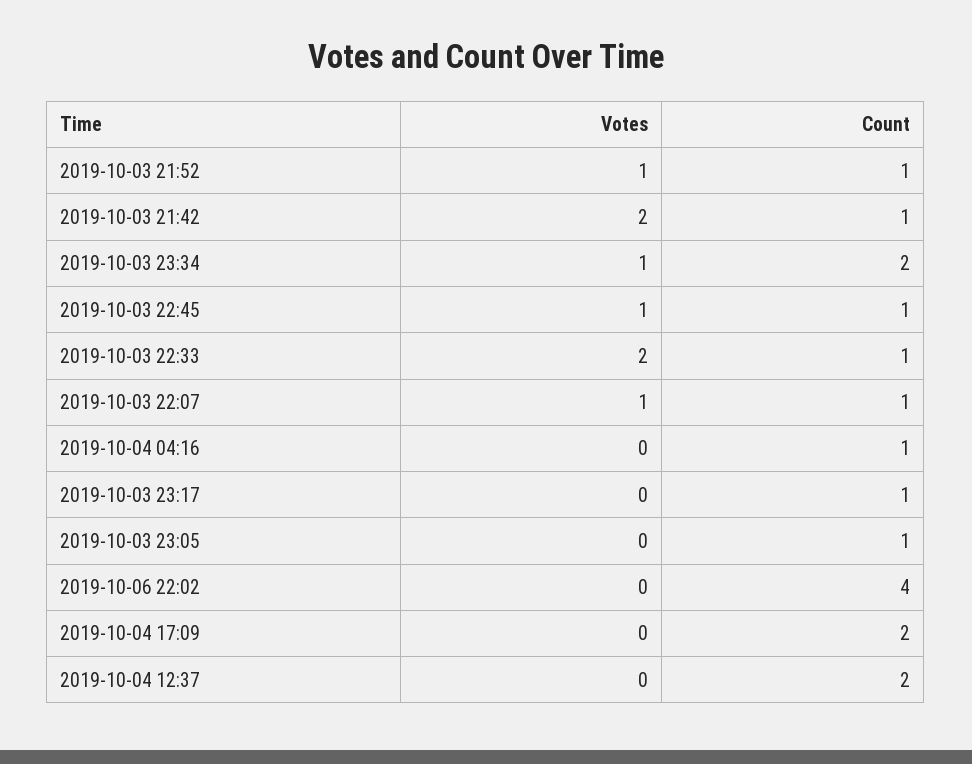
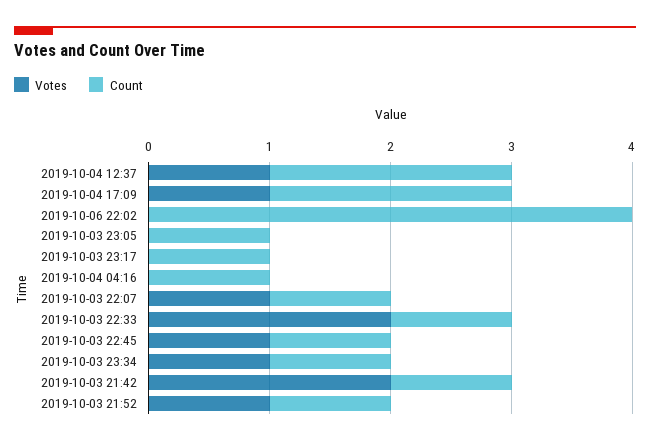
Count, 2019-10-03 23:34: 2 -> 1
Votes, 2019-10-04 17:09: 0 -> 1
Votes, 2019-10-04 12:37: 0 -> 1

